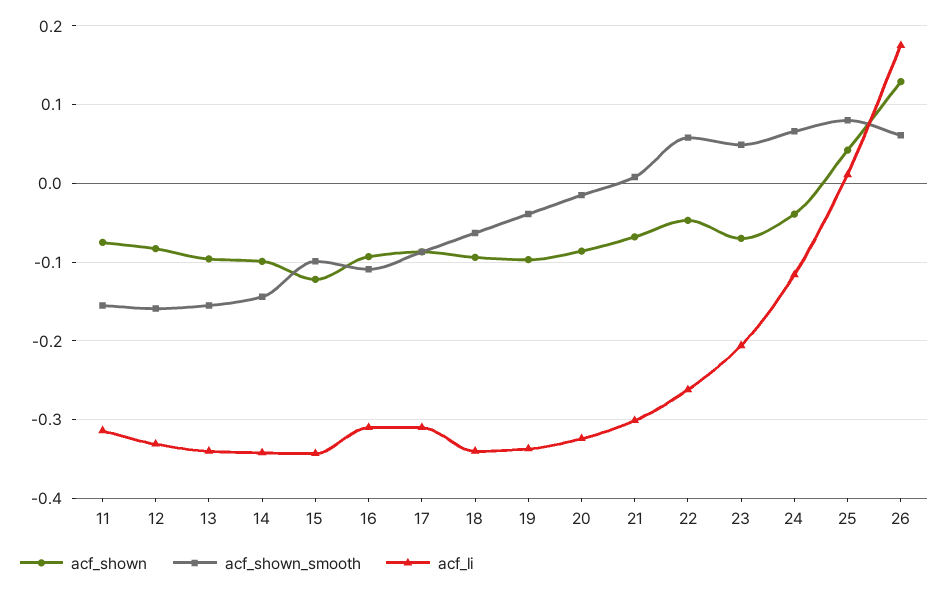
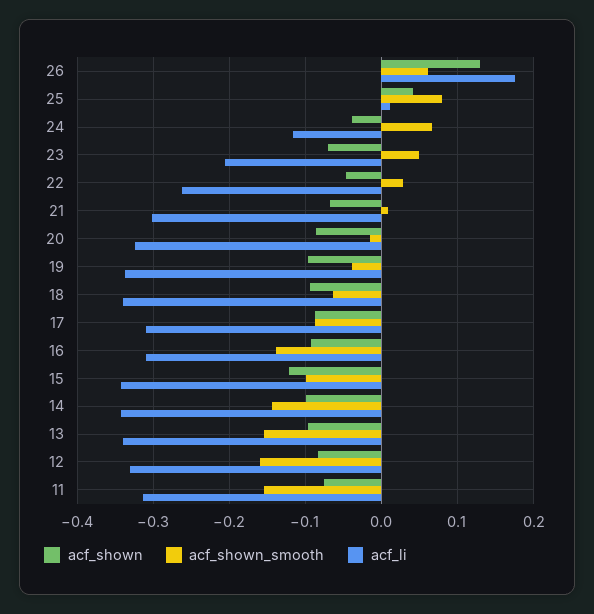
acf_shown_smooth, 16: -0.11 -> -0.14
acf_shown_smooth, 22: 0.06 -> 0.03

